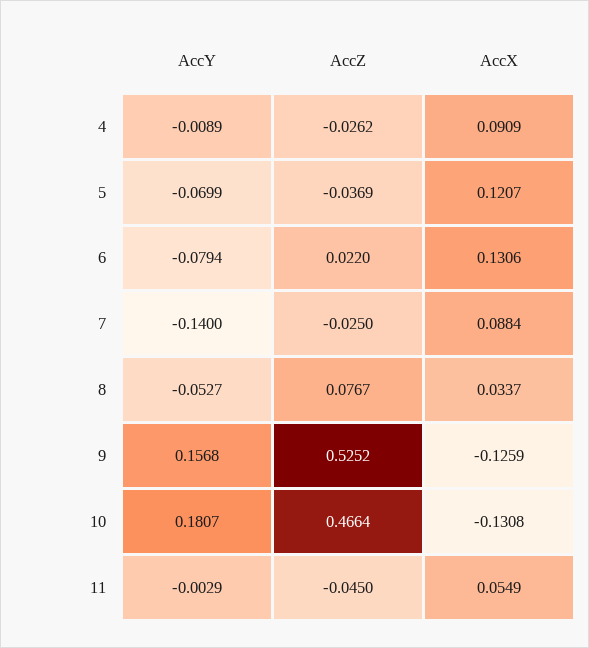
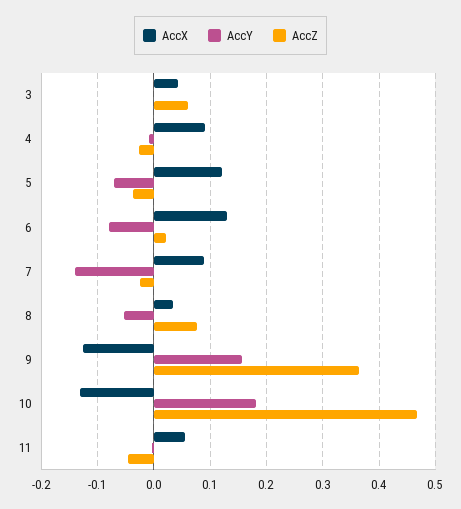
AccZ, 9: 0.5252 -> 0.36
AccX, 3: none -> 0.04
AccY, 3: none -> 0
AccZ, 3: none -> 0.06

